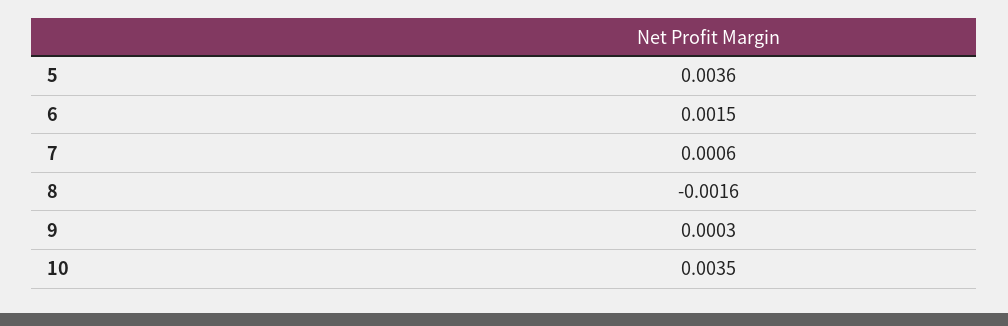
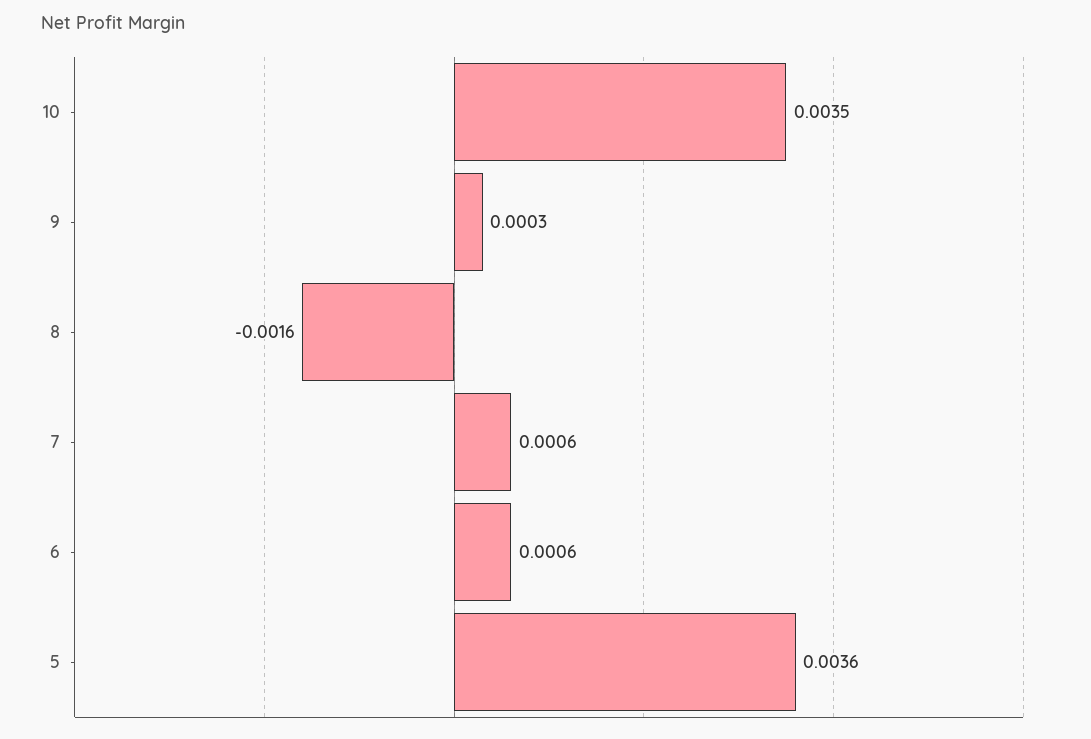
6: 0.0015 -> 0.0006

